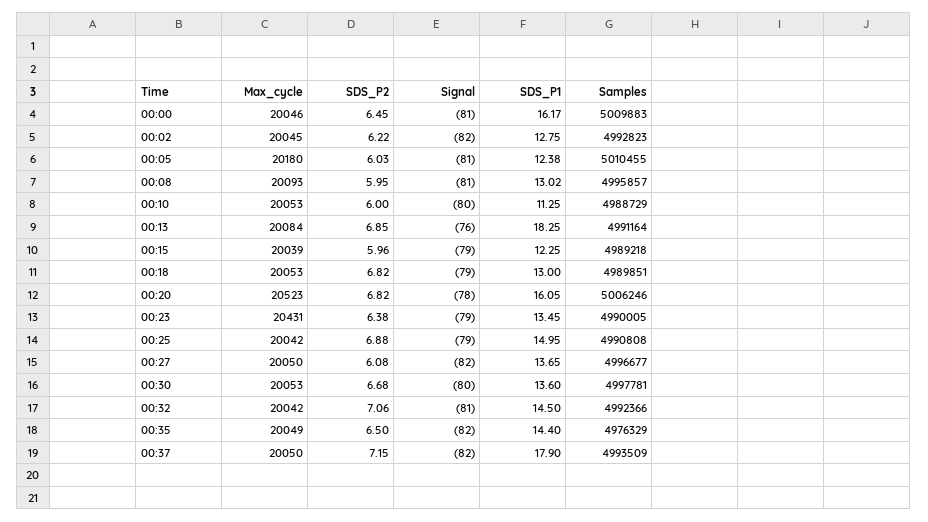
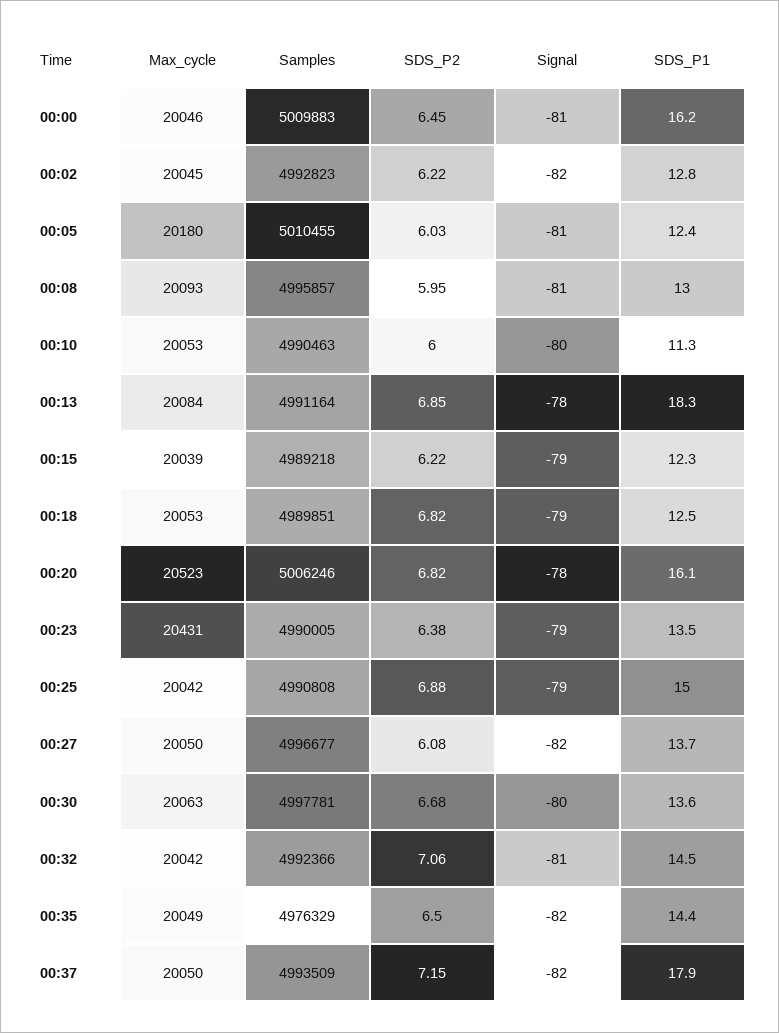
Samples, 00:10: 4988729 -> 4990463
Signal, 00:13: -76 -> -78
SDS_P2, 00:15: 5.96 -> 6.22
SDS_P1, 00:18: 13 -> 12.5
Max_cycle, 00:30: 20053 -> 20063

